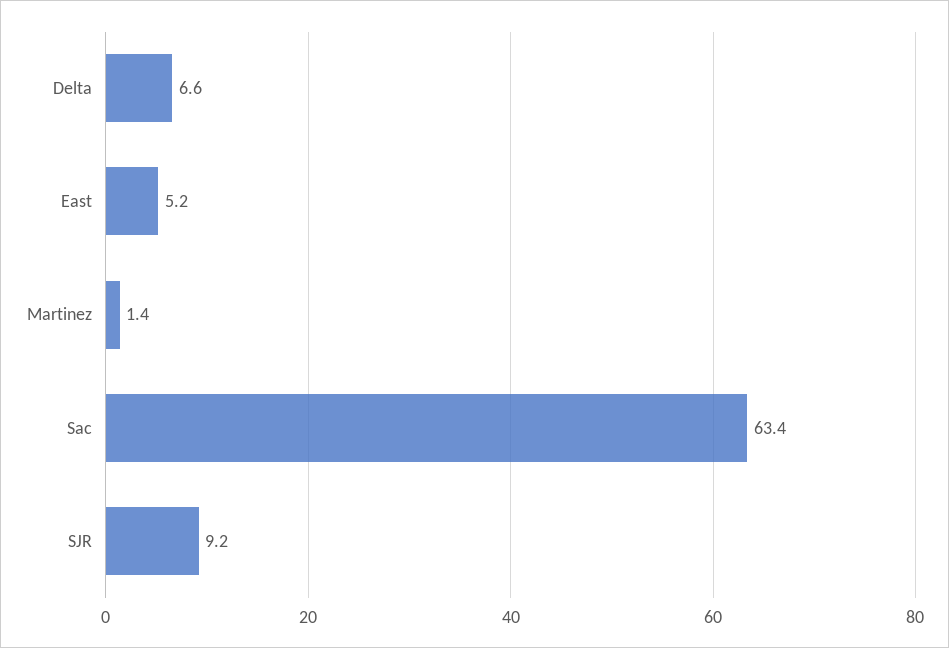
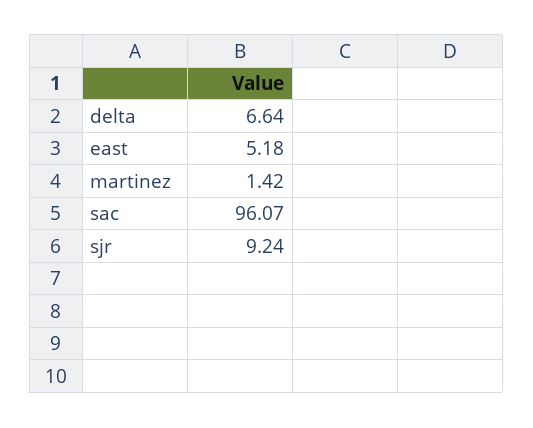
Sac: 63.4 -> 96.07

